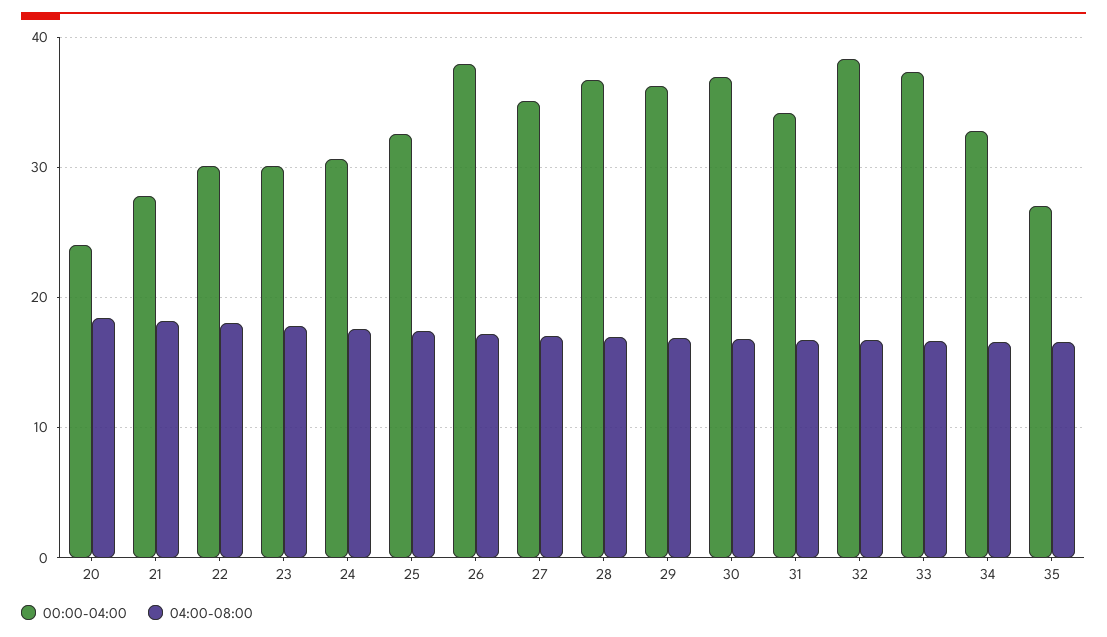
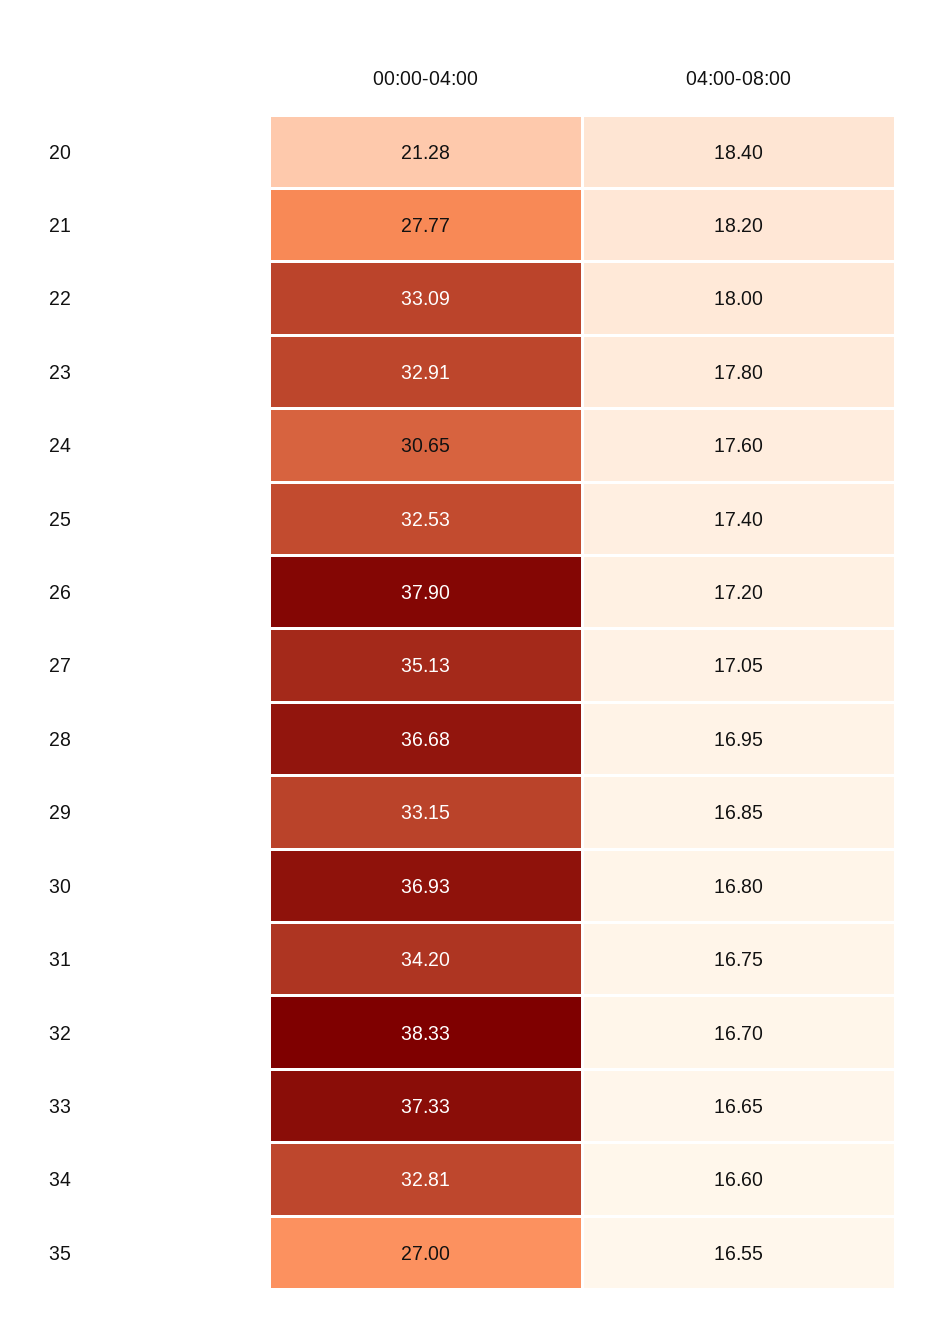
00:00-04:00, 20: 24 -> 21.28
00:00-04:00, 22: 30 -> 33.09
00:00-04:00, 23: 30 -> 32.91
00:00-04:00, 29: 36 -> 33.15

